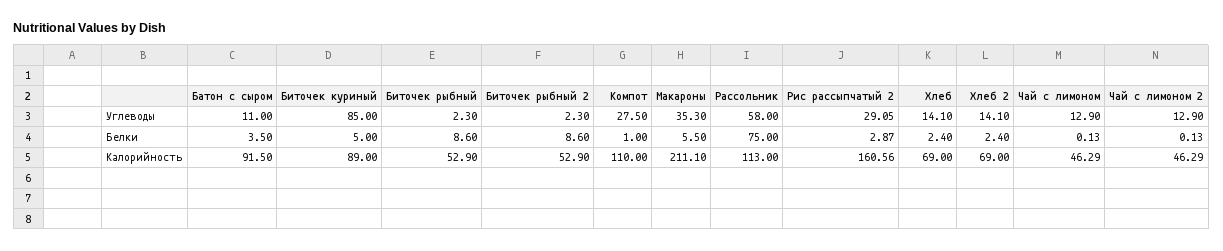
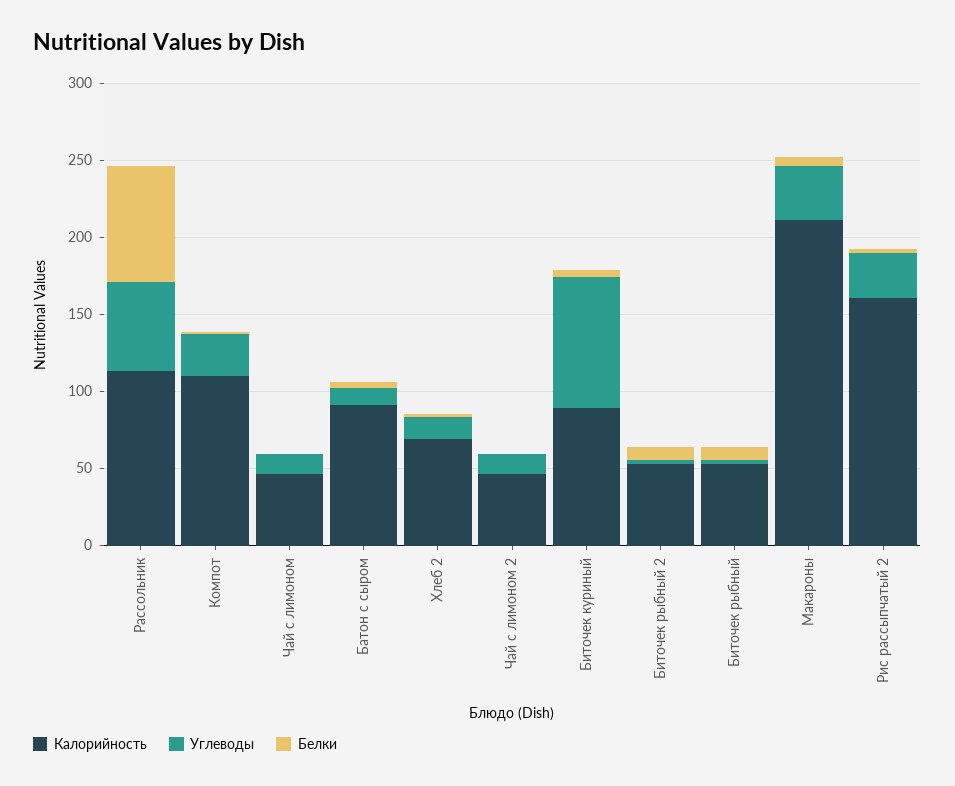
Углеводы, Хлеб: 14.1 -> none
Белки, Хлеб: 2.4 -> none
Калорийность, Хлеб: 69 -> none

